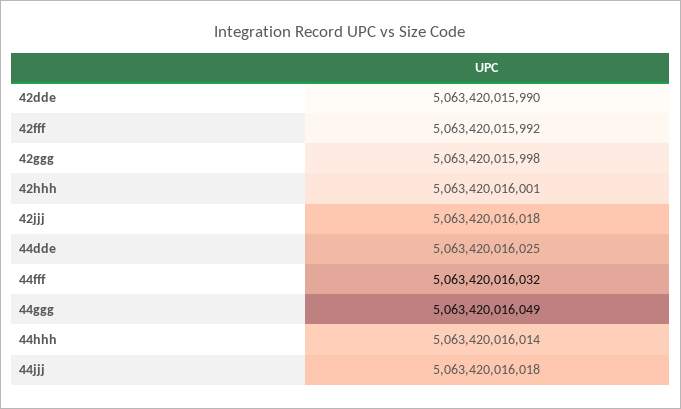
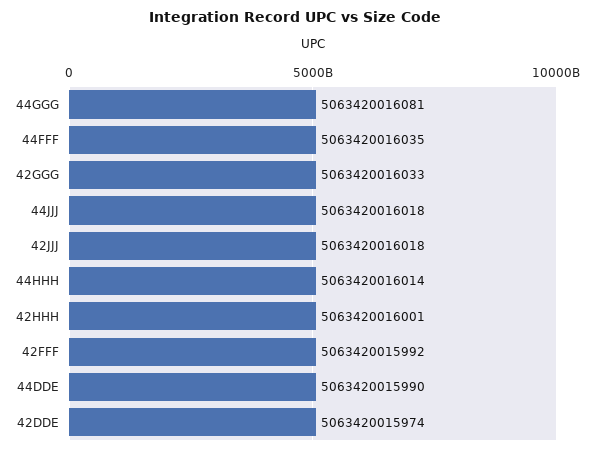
42dde: 5063420015990 -> 5063420015974
42ggg: 5063420015998 -> 5063420016033
44dde: 5063420016025 -> 5063420015990
44fff: 5063420016032 -> 5063420016035
44ggg: 5063420016049 -> 5063420016081

